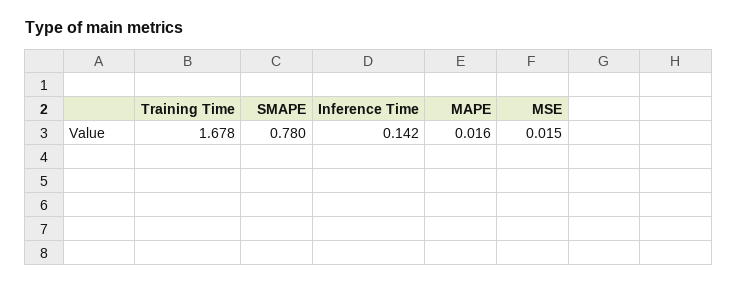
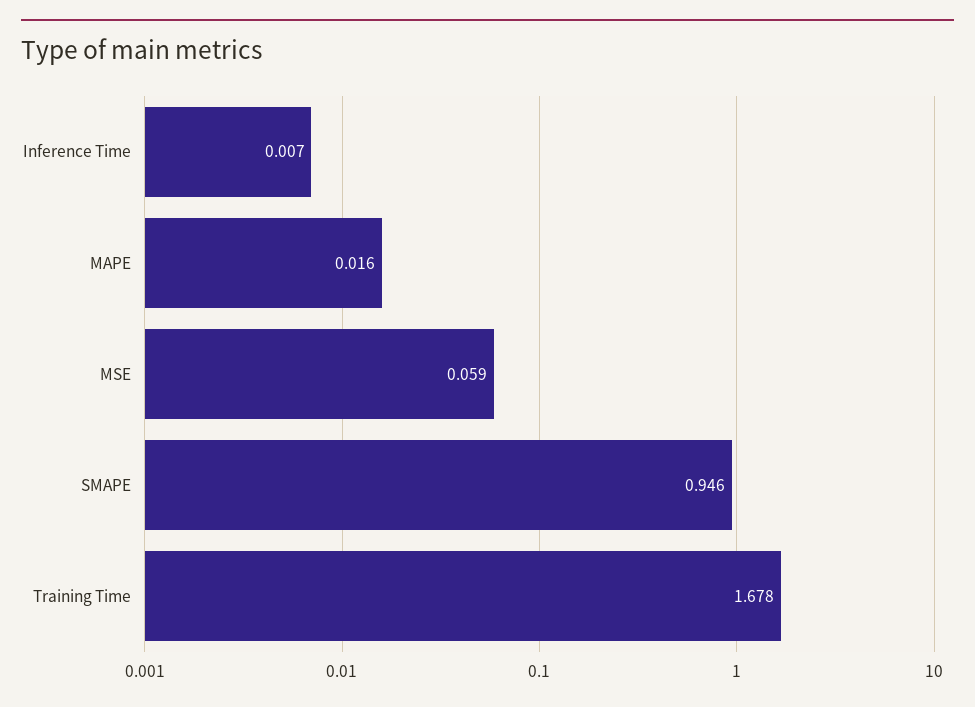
SMAPE: 0.78 -> 0.946
Inference Time: 0.142 -> 0.007
MSE: 0.015 -> 0.059

